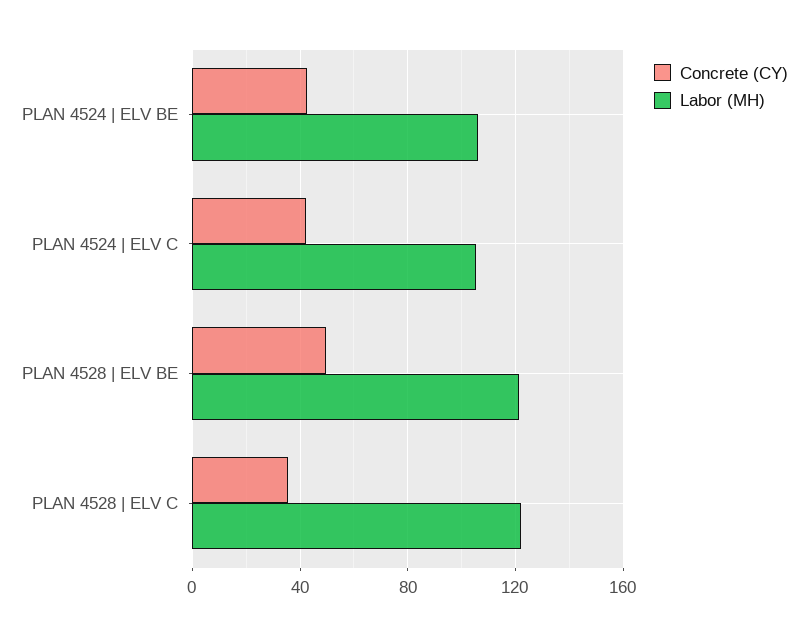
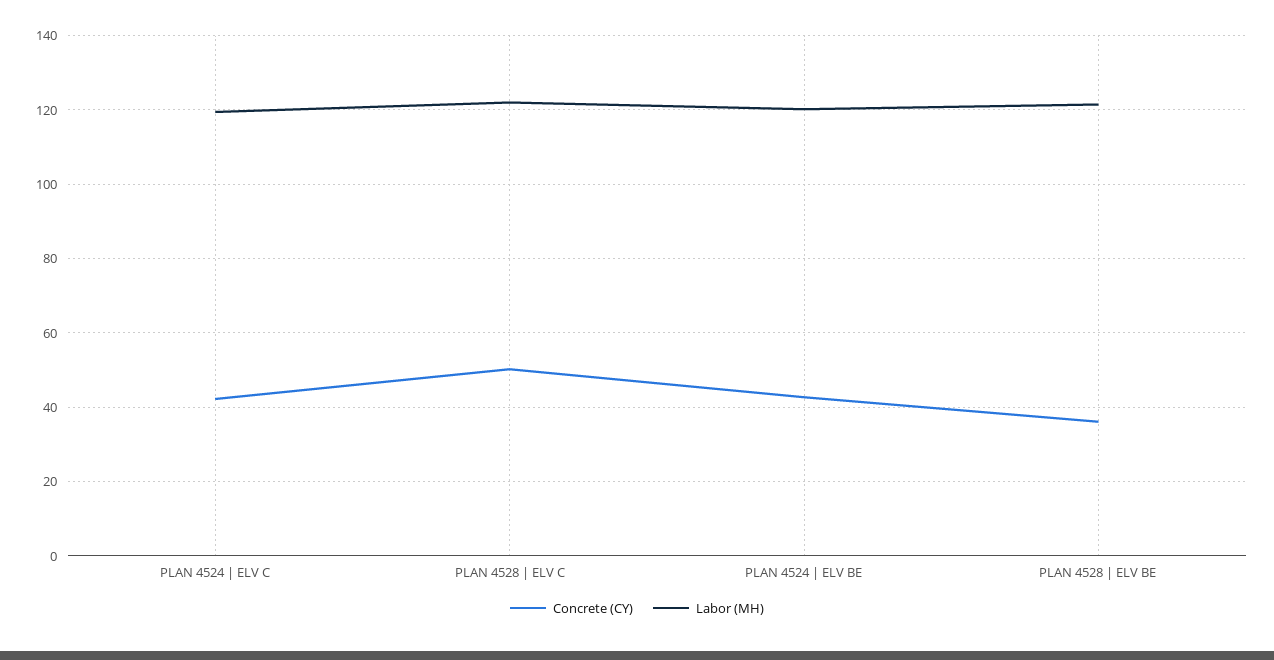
Labor (MH), PLAN 4524 | ELV BE: 105 -> 120
Labor (MH), PLAN 4524 | ELV C: 105 -> 120
Concrete (CY), PLAN 4528 | ELV BE: 50 -> 36
Concrete (CY), PLAN 4528 | ELV C: 35 -> 50

